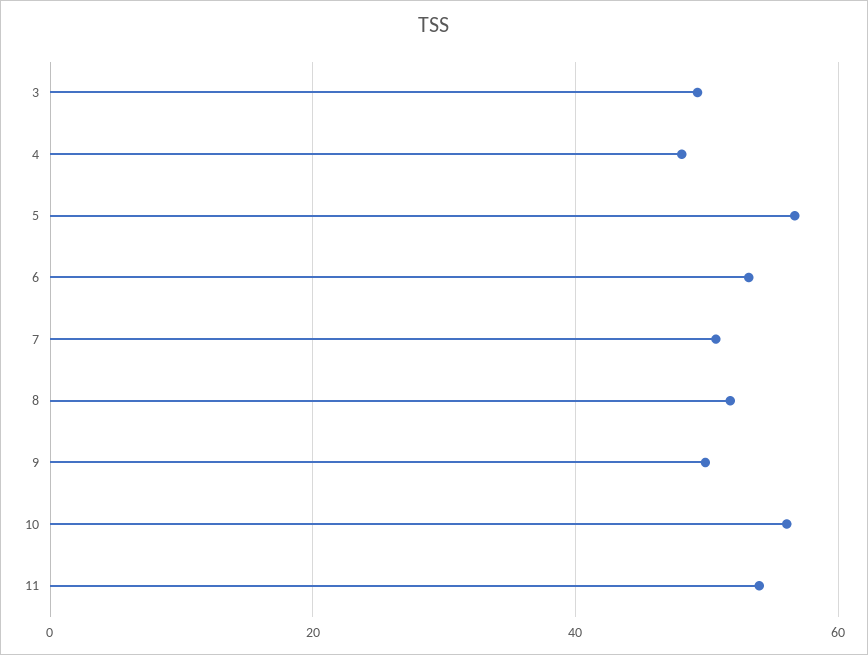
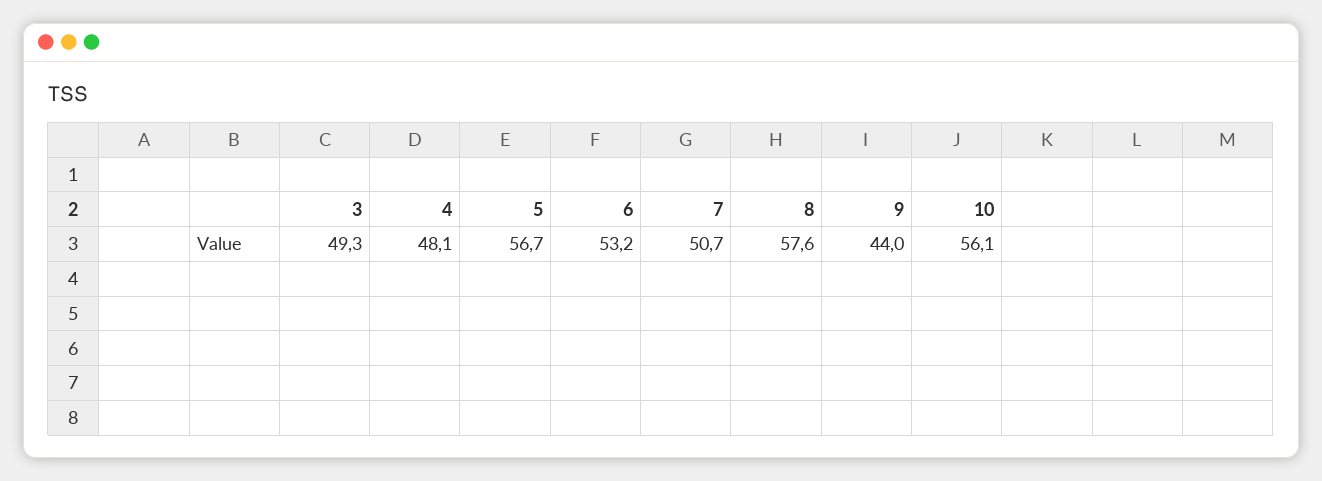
8: 52 -> 57.6
9: 50 -> 44
11: 54 -> none

